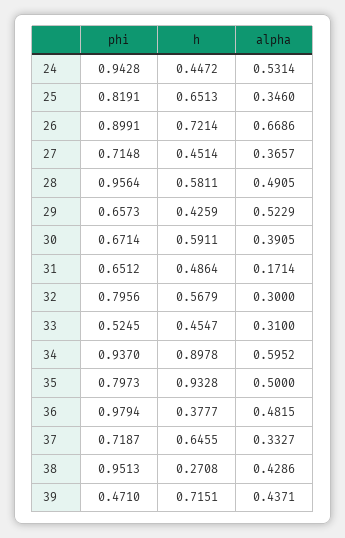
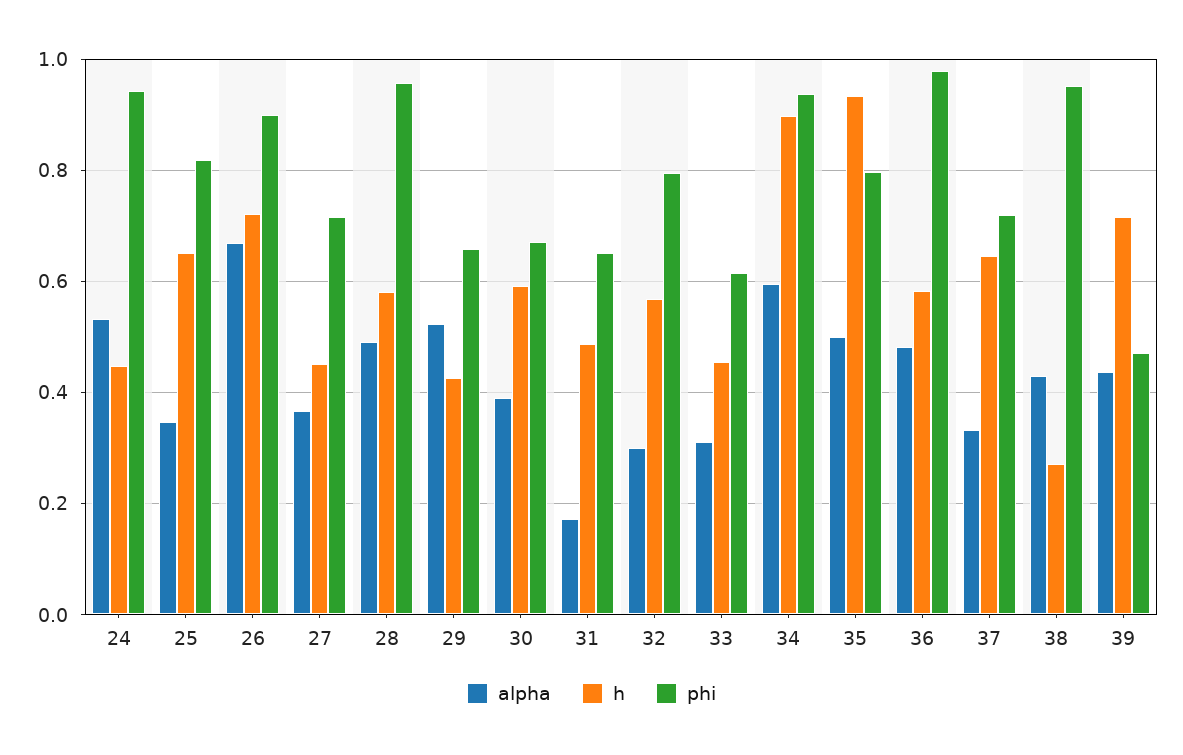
phi, 33: 0.5245 -> 0.62
h, 36: 0.3777 -> 0.58

